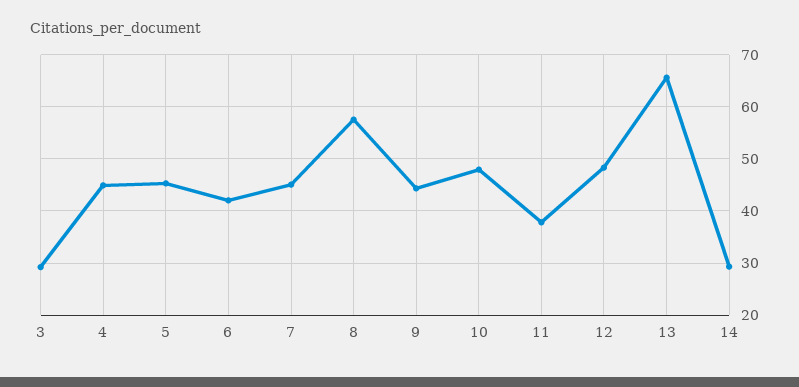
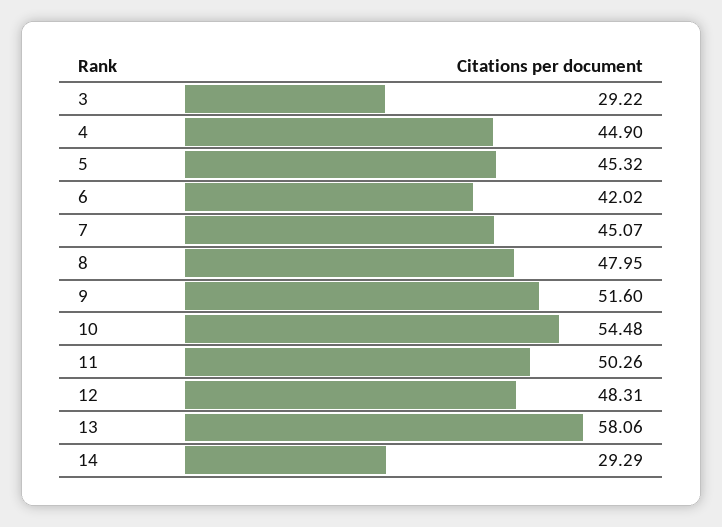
8: 58 -> 47.95
9: 44 -> 51.6
10: 48 -> 54.48
11: 38 -> 50.26
13: 66 -> 58.06

